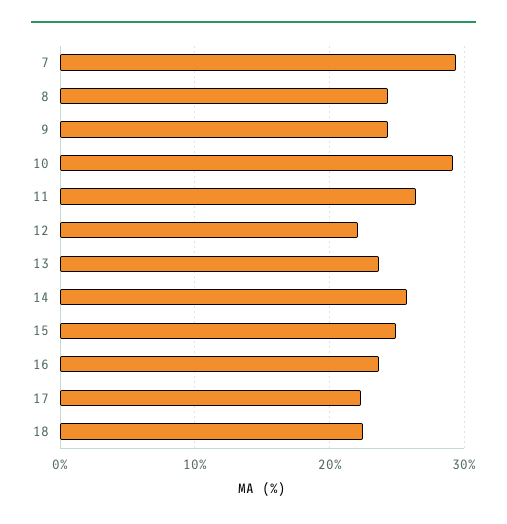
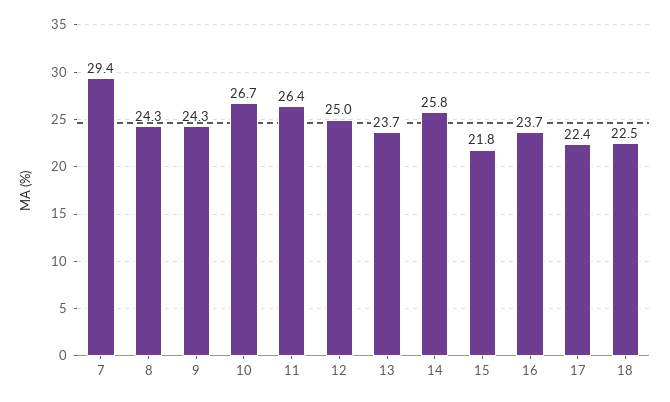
10: 29 -> 26.7
12: 22 -> 25
15: 25 -> 21.8

